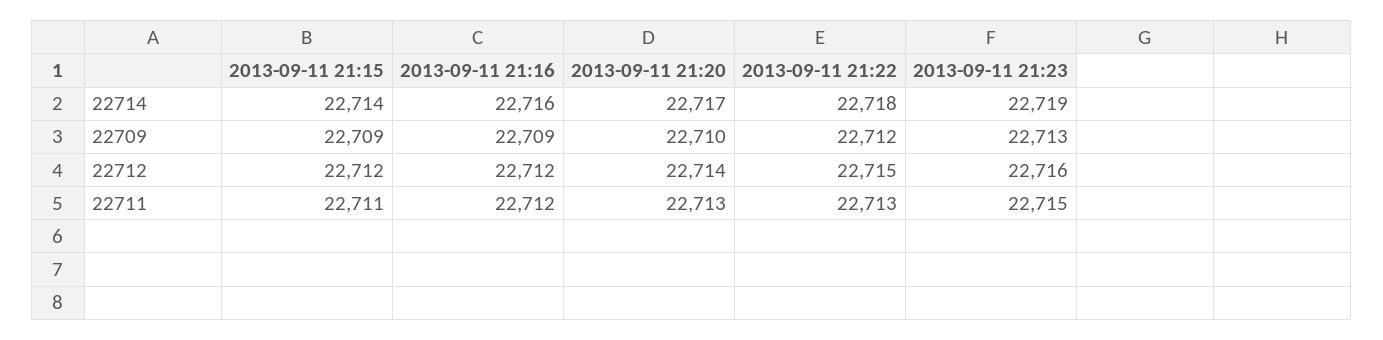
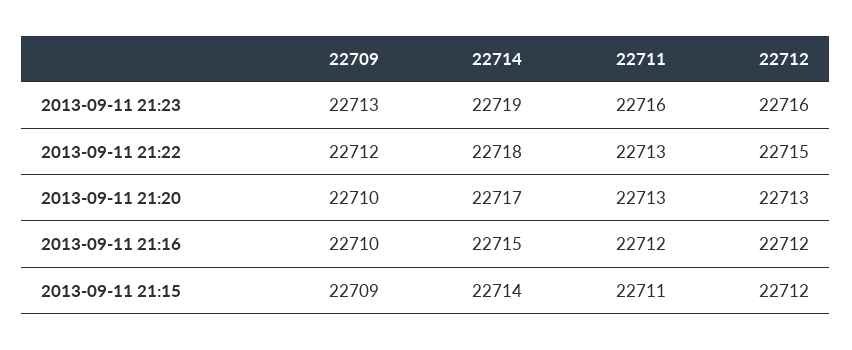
2013-09-11 21:16, 22714: 22716 -> 22715
2013-09-11 21:16, 22709: 22709 -> 22710
2013-09-11 21:20, 22712: 22714 -> 22713
2013-09-11 21:23, 22711: 22715 -> 22716

